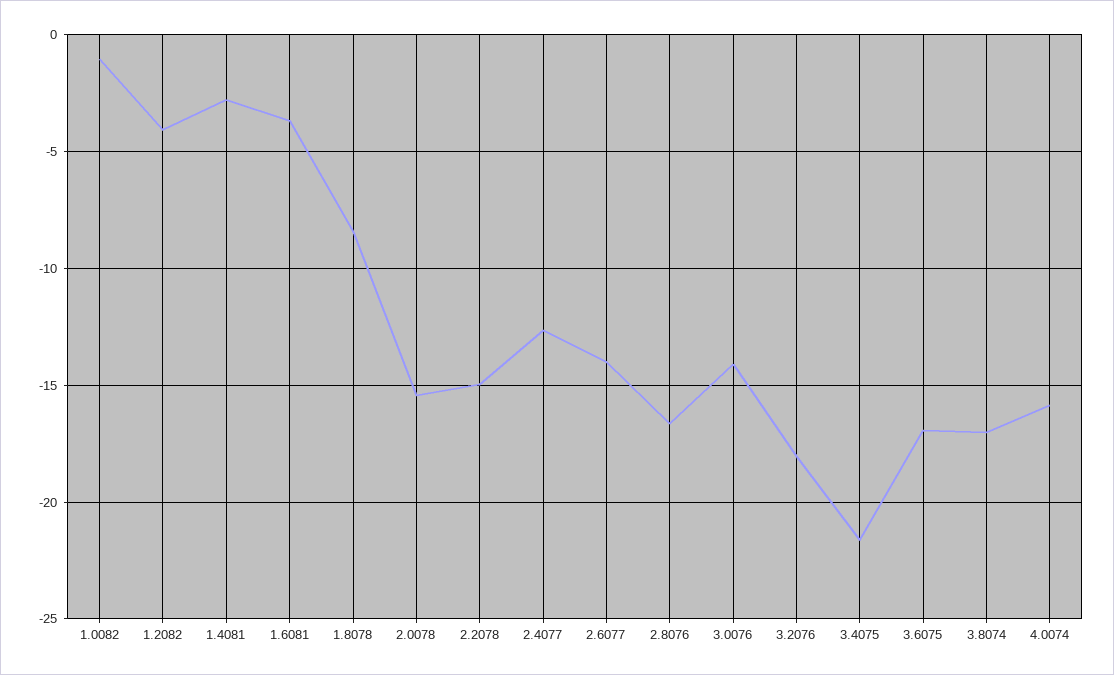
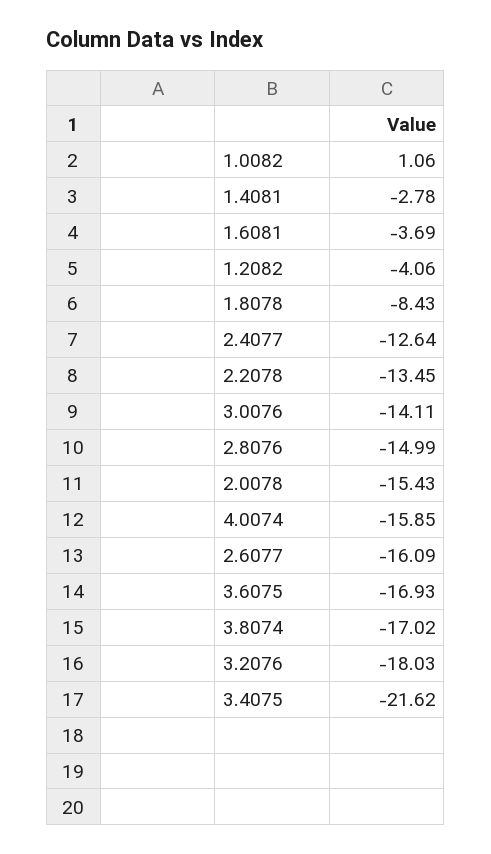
1.0082: -1 -> 1.06
2.2078: -15 -> -13.45
2.6077: -14 -> -16.09
2.8076: -16.5 -> -14.99

